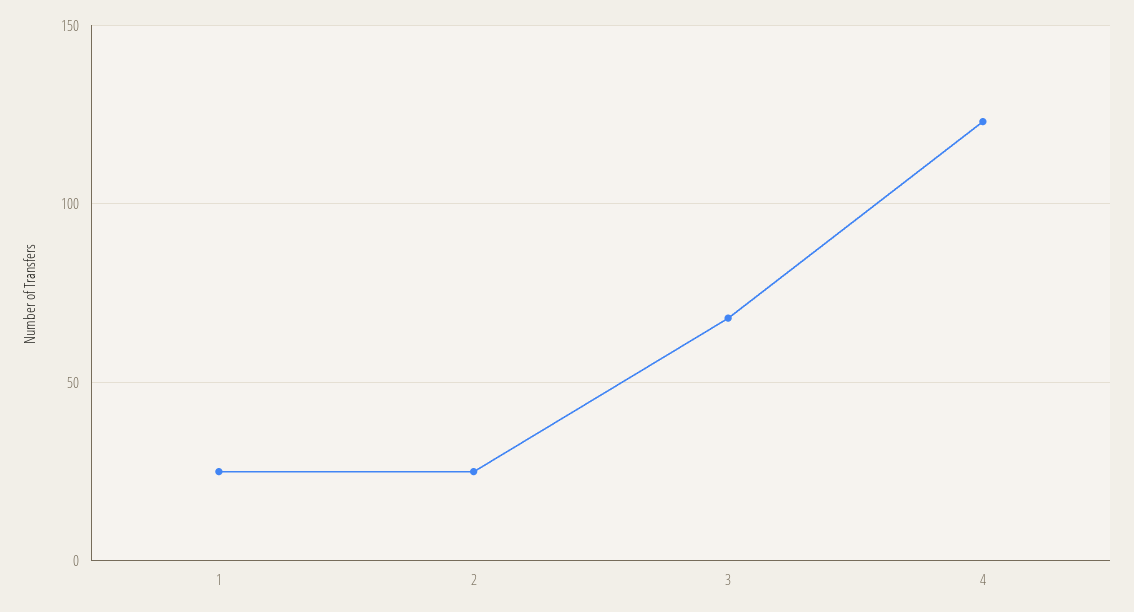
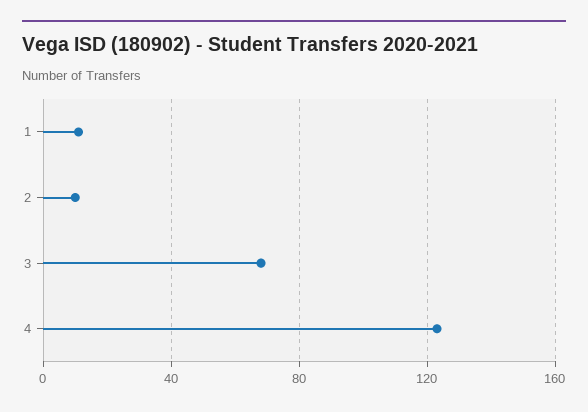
1: 25 -> 10
2: 25 -> 10

